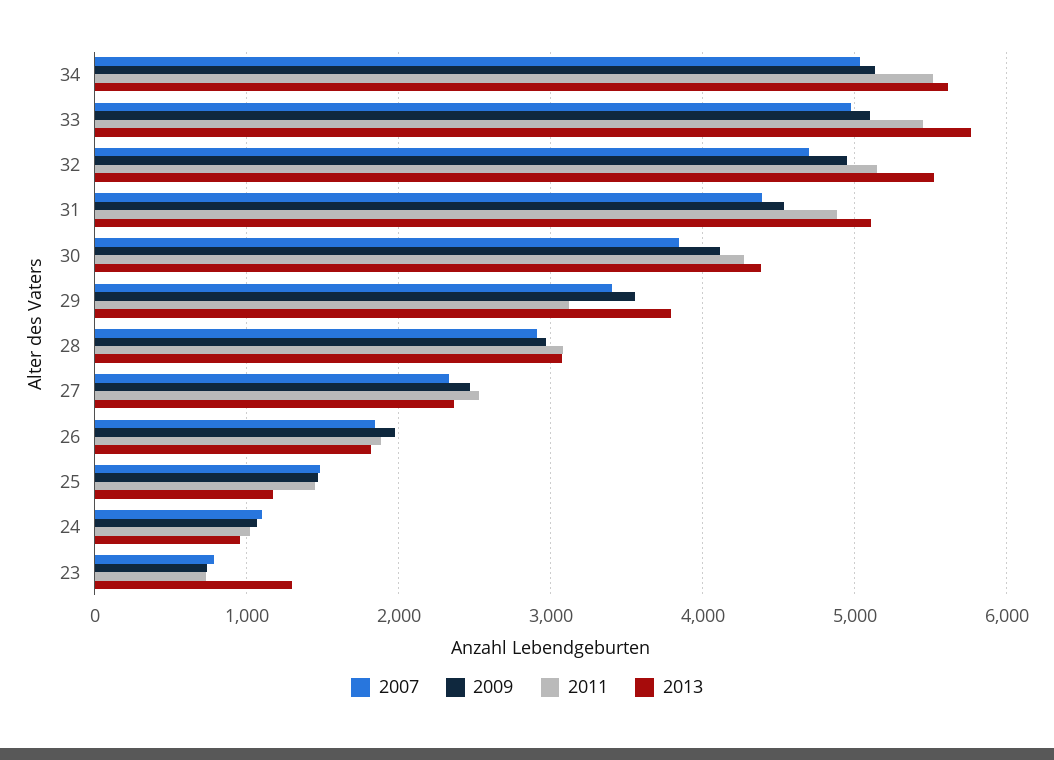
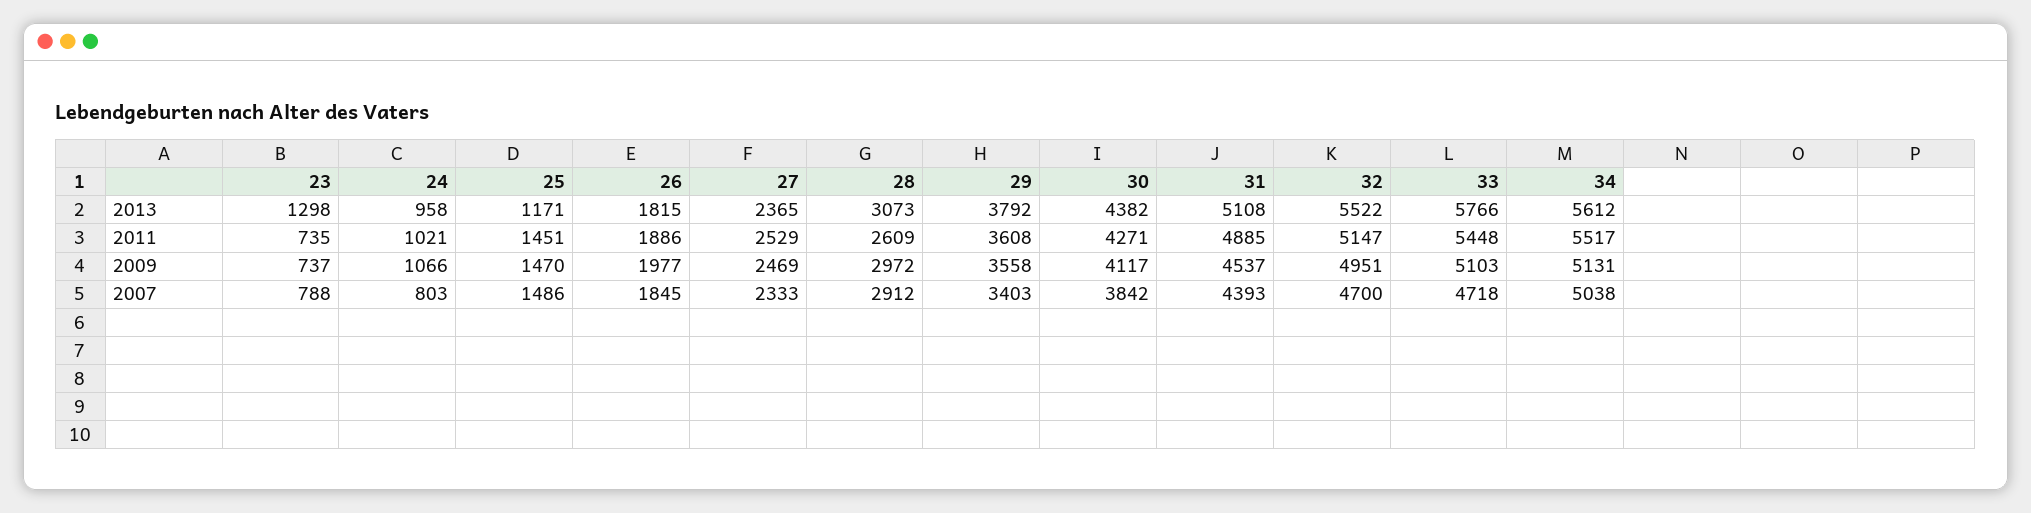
2007, 33: 5000 -> 4718
2011, 29: 3100 -> 3608
2011, 28: 3100 -> 2609
2007, 24: 1100 -> 803

